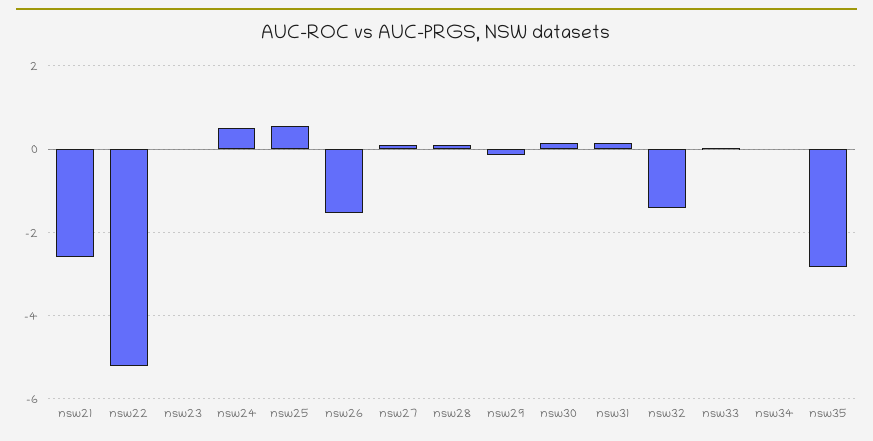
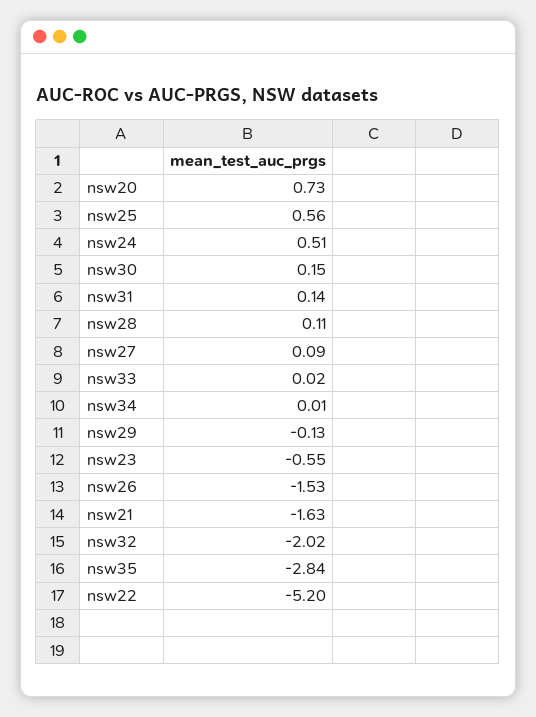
nsw21: -2.6 -> -1.63
nsw23: 0 -> -0.55
nsw32: -1.4 -> -2.02
nsw20: none -> 0.73

